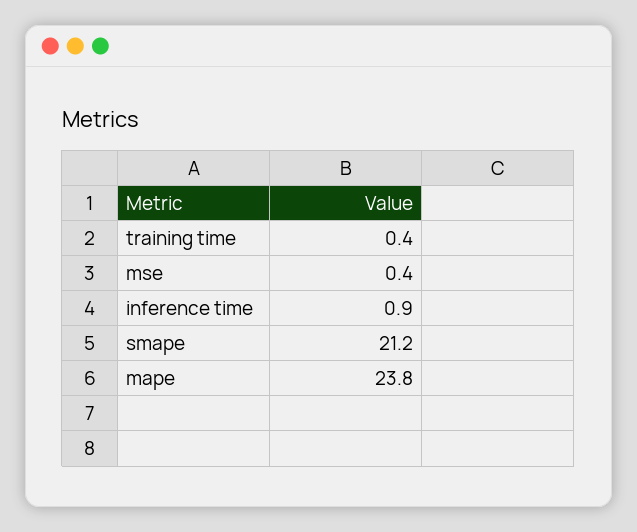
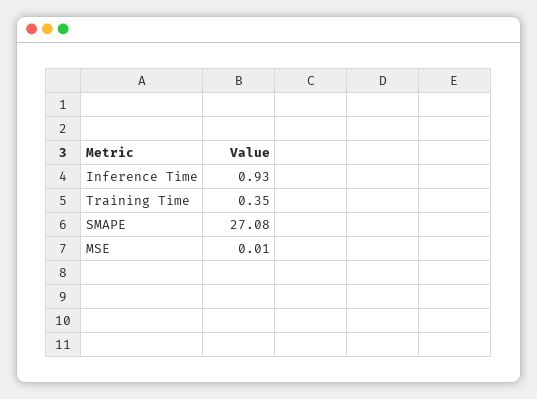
mse: 0.4 -> 0.01
smape: 21.2 -> 27.08
mape: 23.8 -> none

